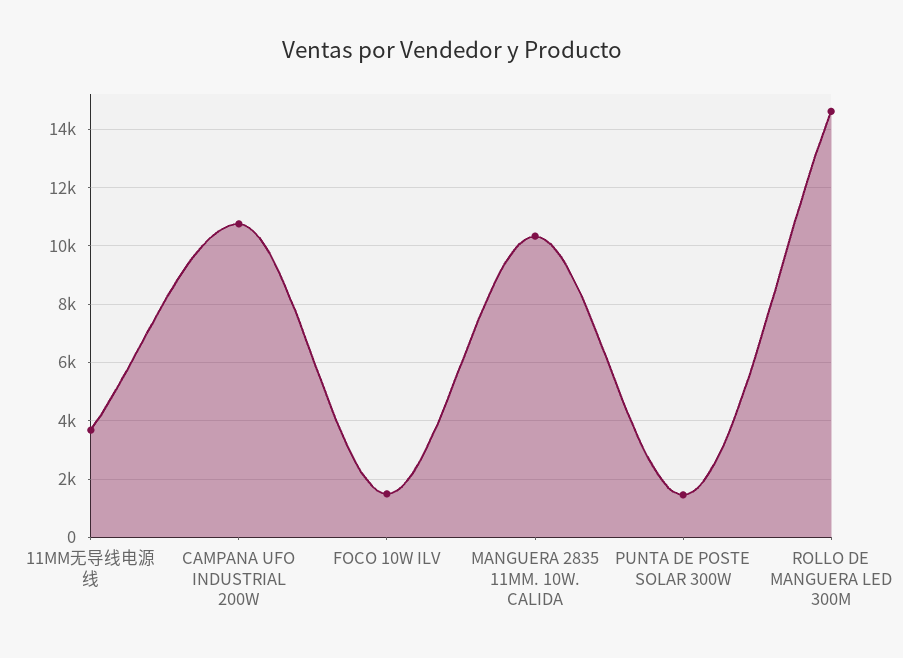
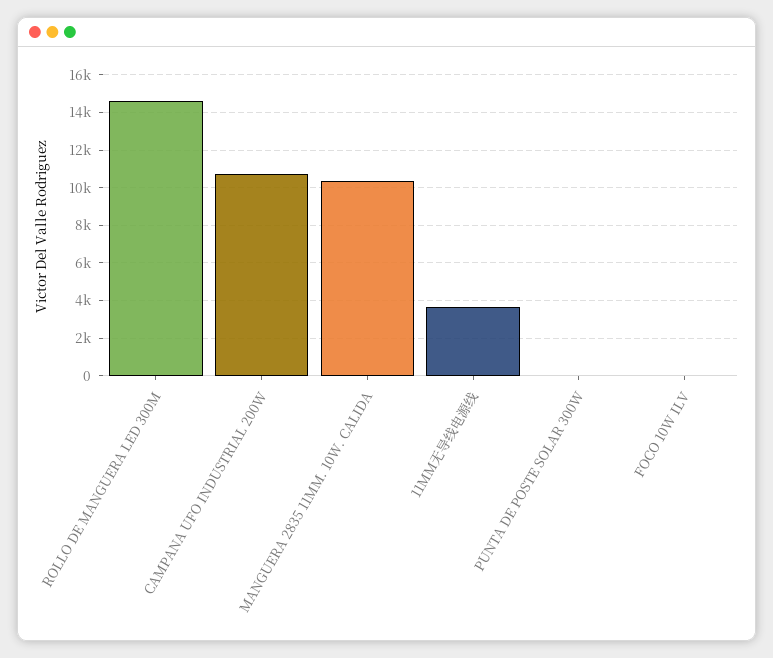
FOCO 10W ILV: 1500 -> 0
PUNTA DE POSTE SOLAR 300W: 1500 -> 0

